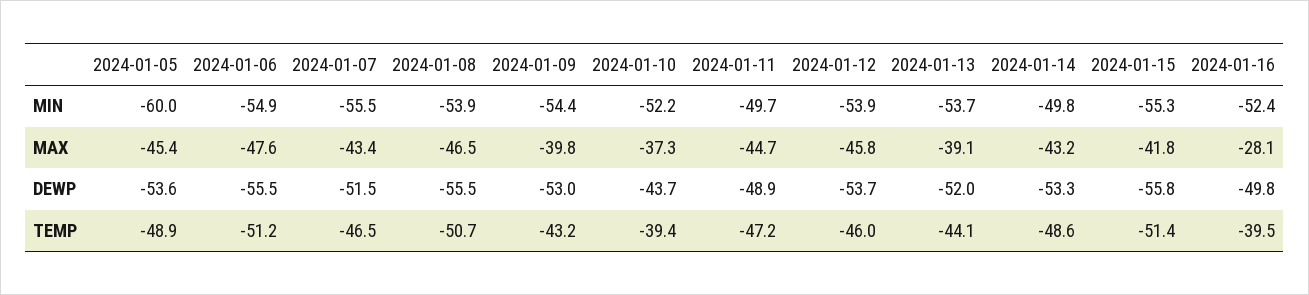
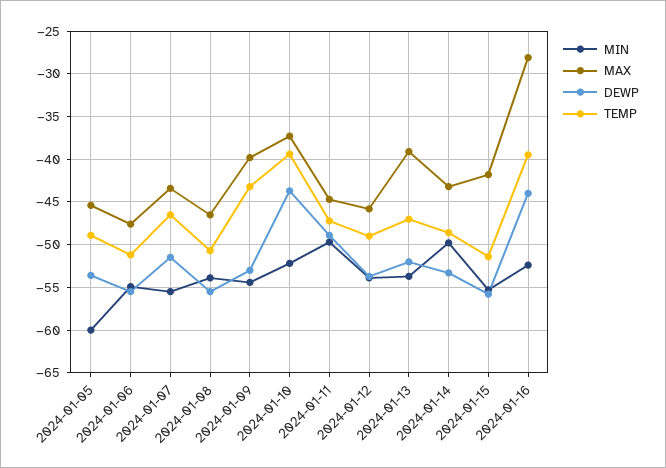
DEWP, 2024-01-16: -49.8 -> -44
TEMP, 2024-01-12: -46 -> -49
TEMP, 2024-01-13: -44.1 -> -47

